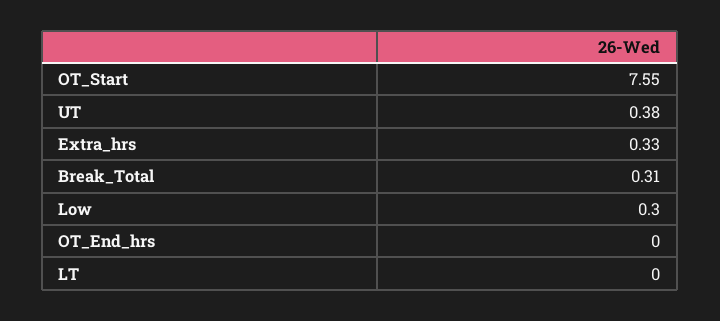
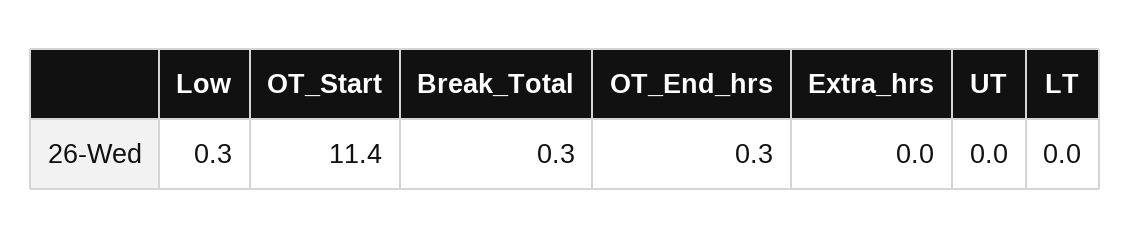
OT_Start: 7.55 -> 11.4
UT: 0.38 -> 0
Extra_hrs: 0.33 -> 0
OT_End_hrs: 0 -> 0.3

